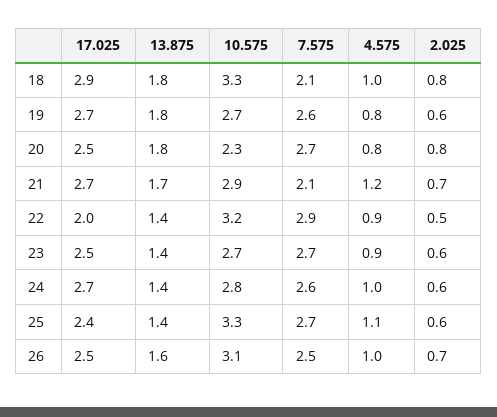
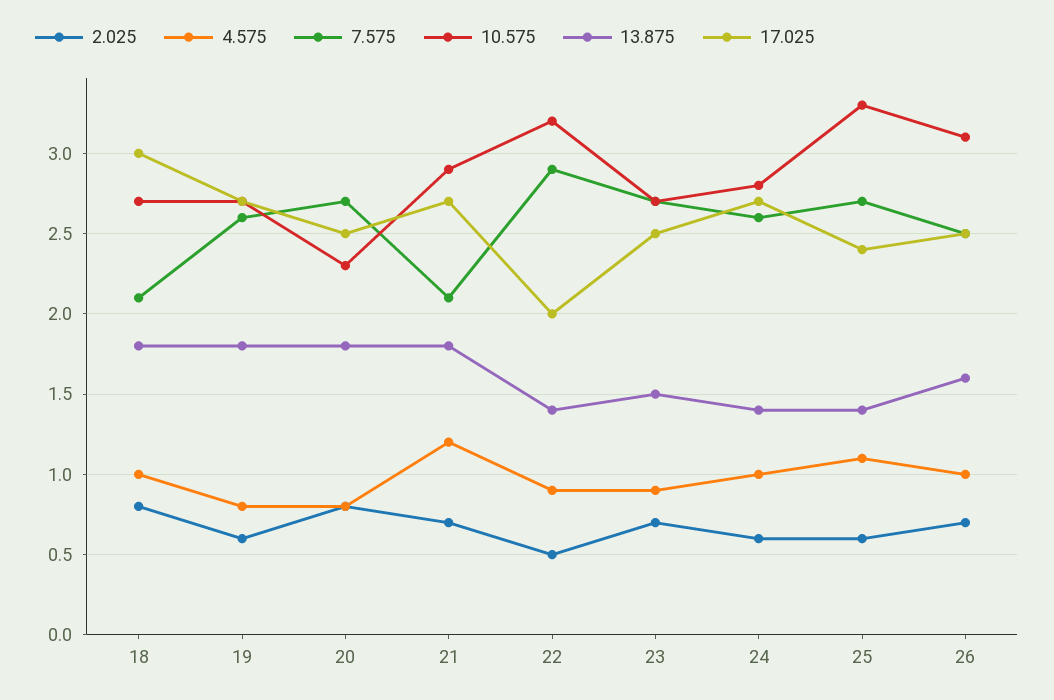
17.025, 18: 2.9 -> 3
10.575, 18: 3.3 -> 2.7
13.875, 21: 1.7 -> 1.8
13.875, 23: 1.4 -> 1.5
2.025, 23: 0.6 -> 0.7

